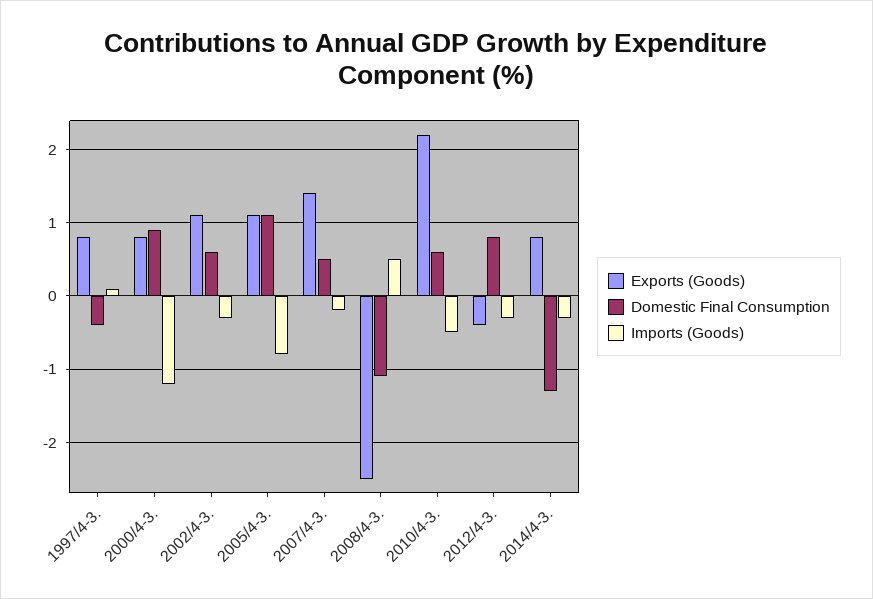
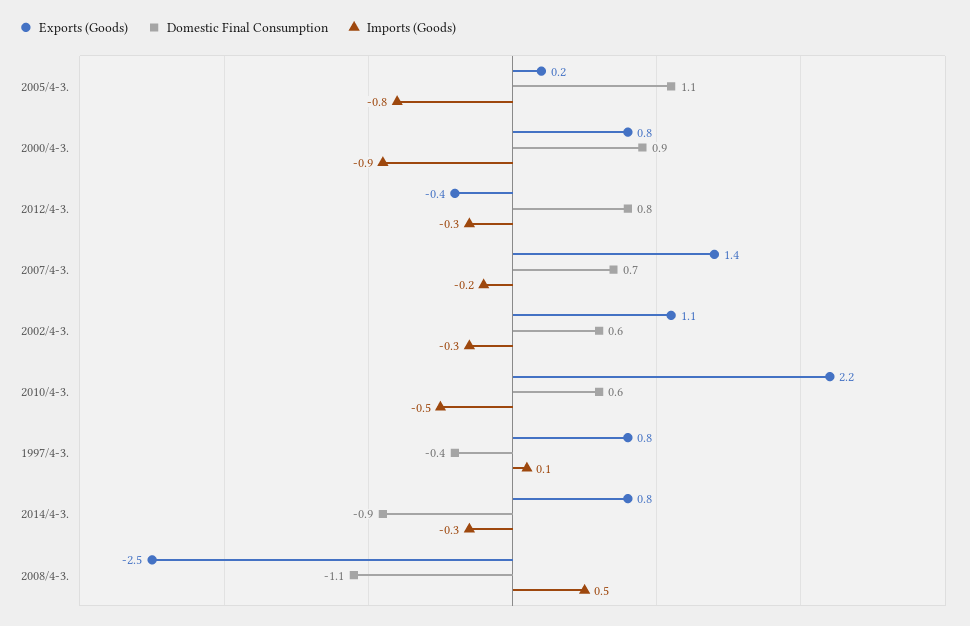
Imports (Goods), 2000/4-3.: -1.2 -> -0.9
Exports (Goods), 2005/4-3.: 1.1 -> 0.2
Domestic Final Consumption, 2007/4-3.: 0.5 -> 0.7
Domestic Final Consumption, 2014/4-3.: -1.3 -> -0.9

